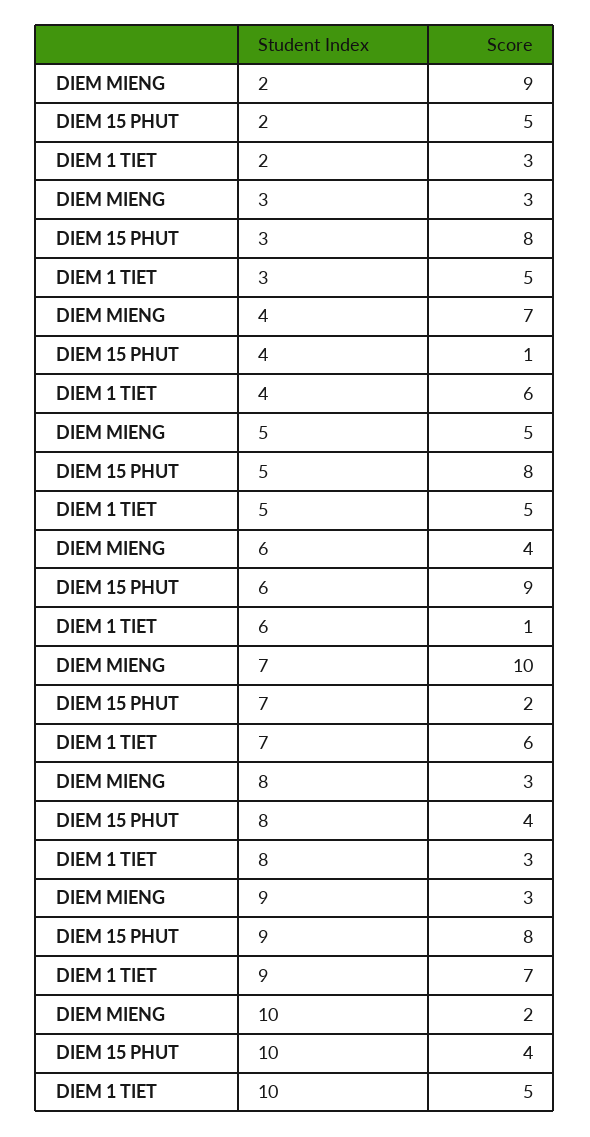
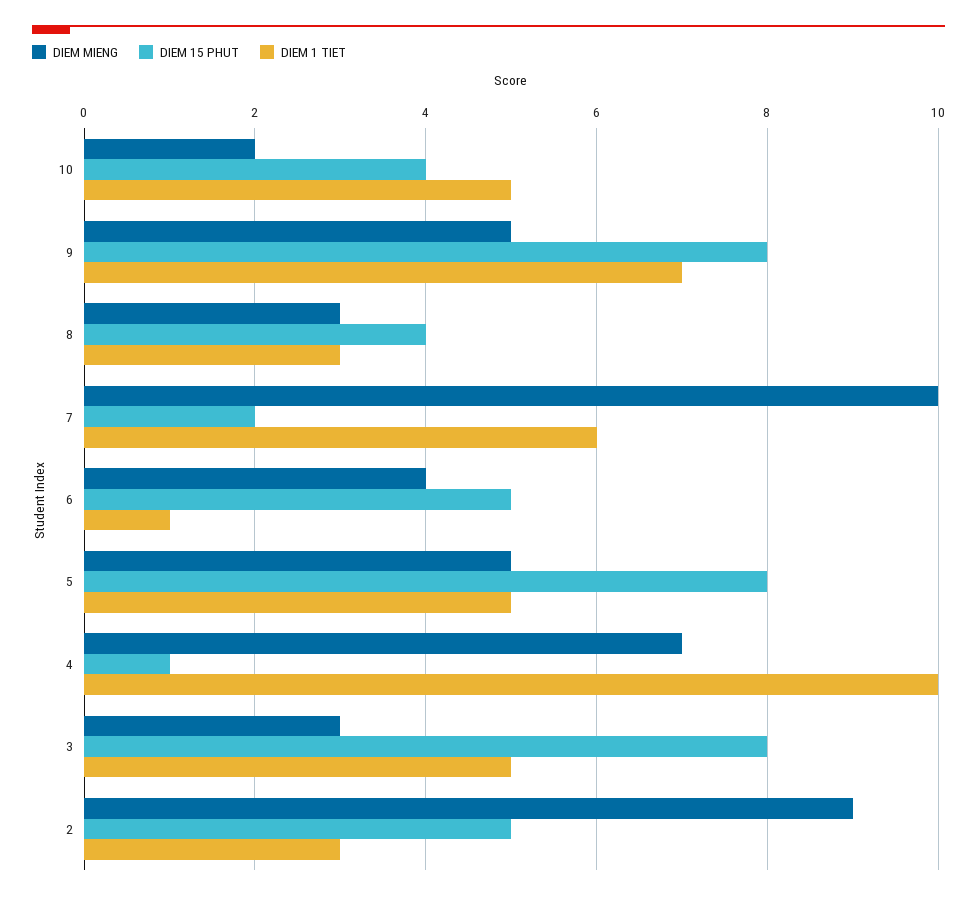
DIEM 1 TIET, 4: 6 -> 10
DIEM 15 PHUT, 6: 9 -> 5
DIEM MIENG, 9: 3 -> 5

